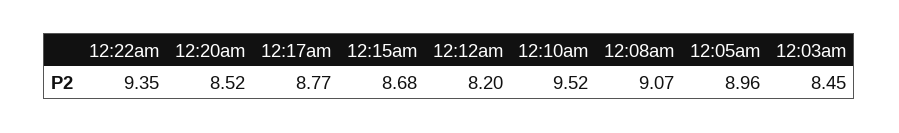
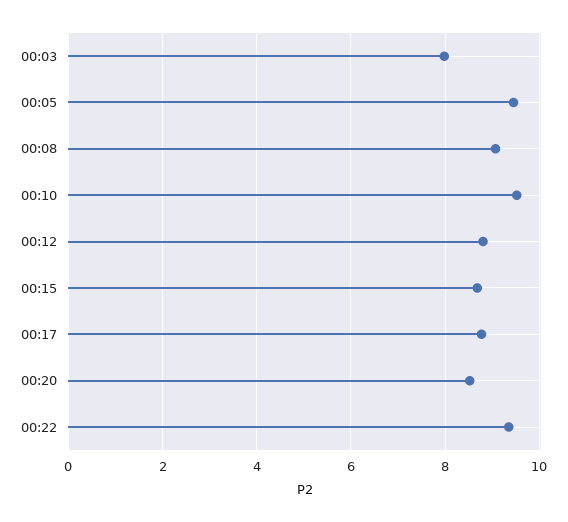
12:12am: 8.2 -> 8.8
12:05am: 8.96 -> 9.4
12:03am: 8.45 -> 8

